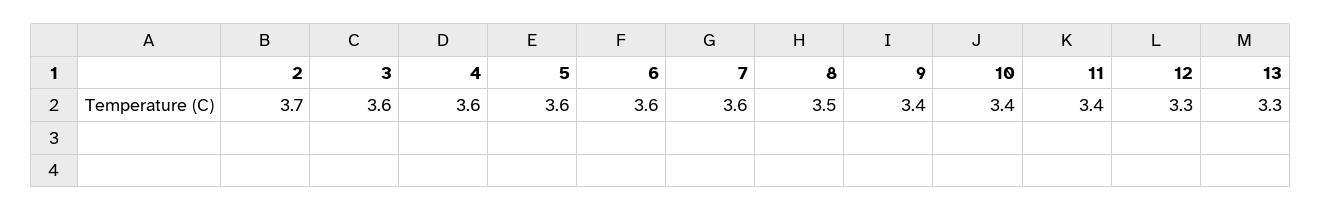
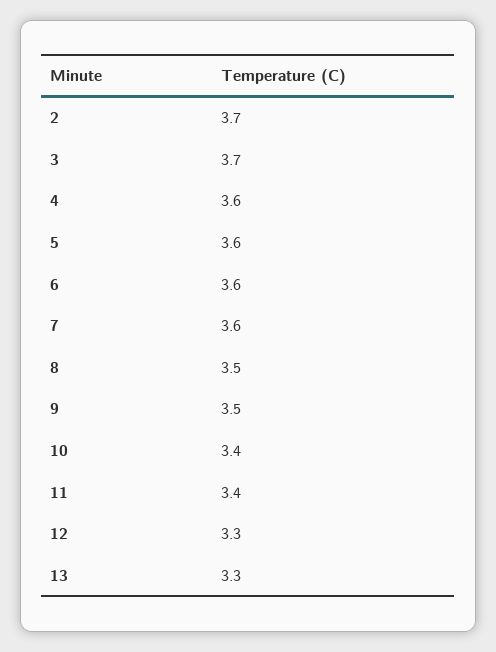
3: 3.6 -> 3.7
9: 3.4 -> 3.5

